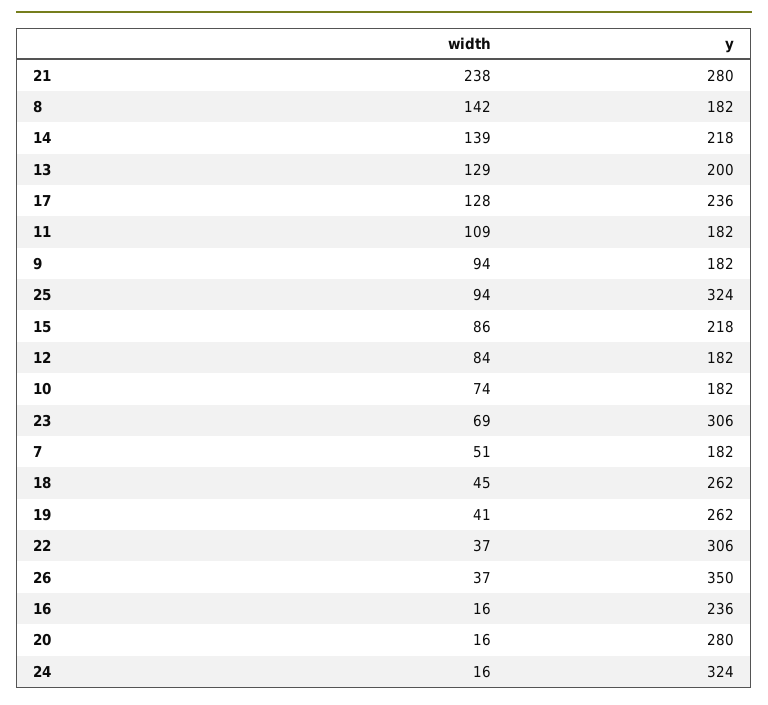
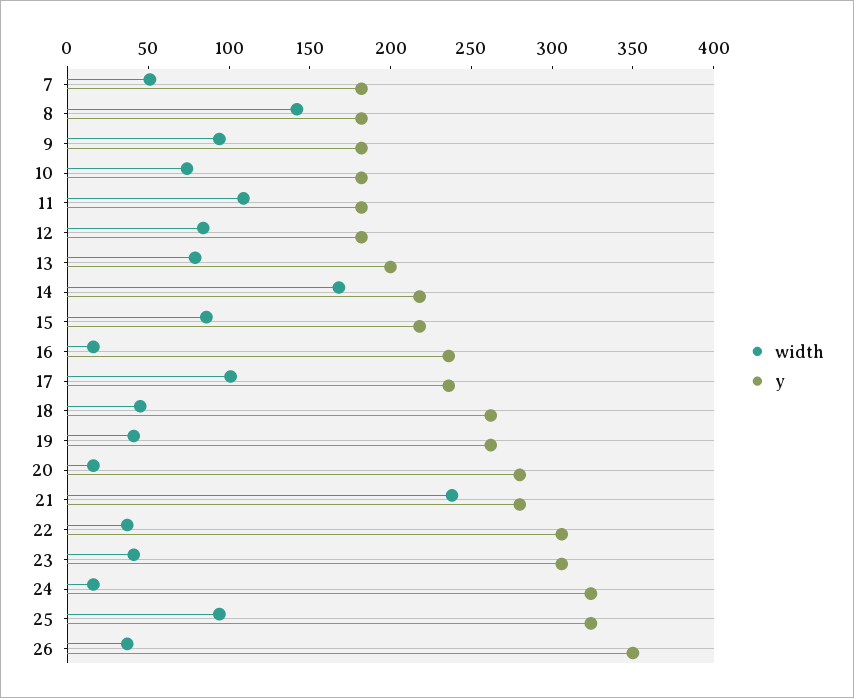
width, 14: 139 -> 170
width, 13: 129 -> 80
width, 17: 128 -> 100
width, 23: 69 -> 40

